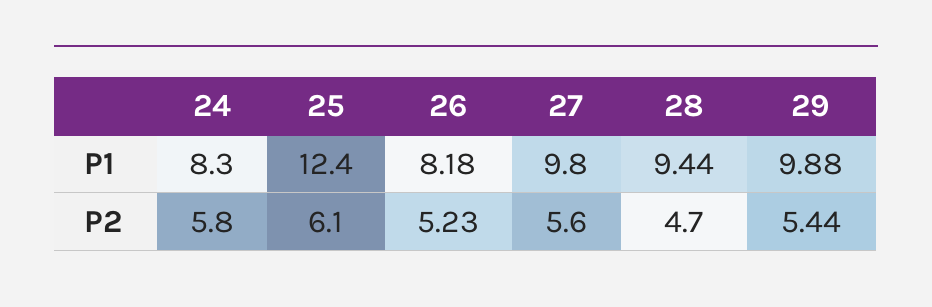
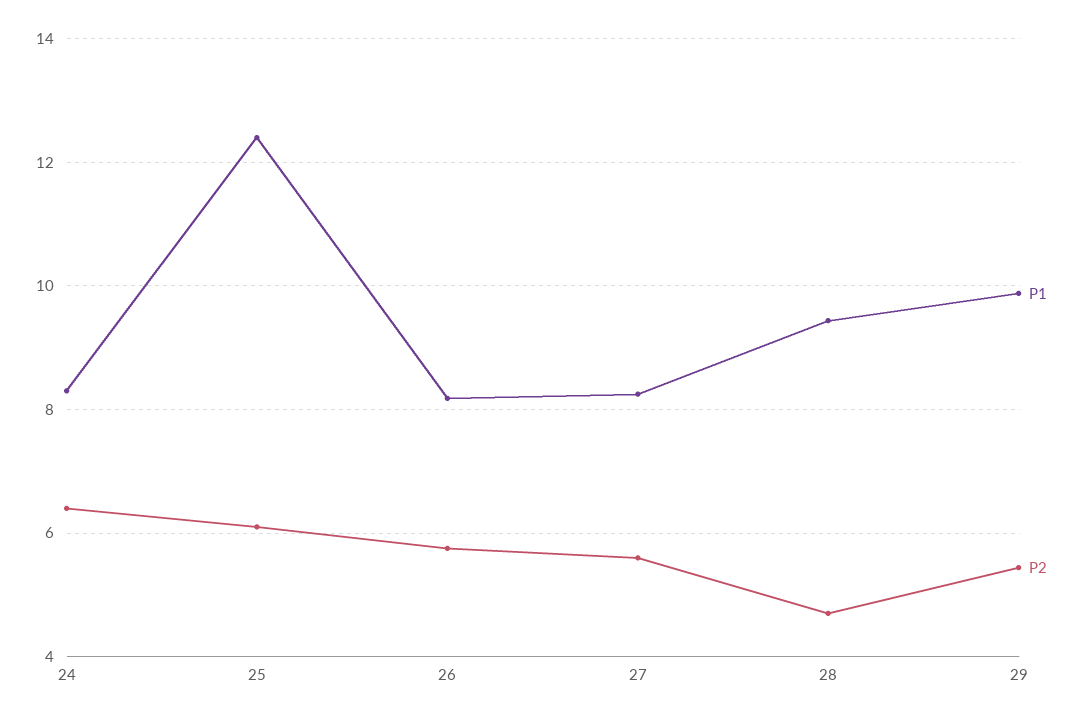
P1, 27: 9.8 -> 8.2
P2, 24: 5.8 -> 6.4
P2, 26: 5.23 -> 5.8

